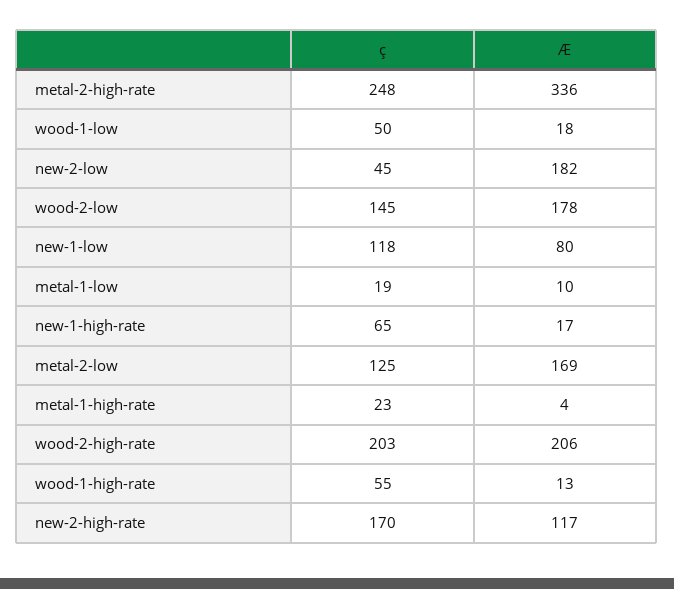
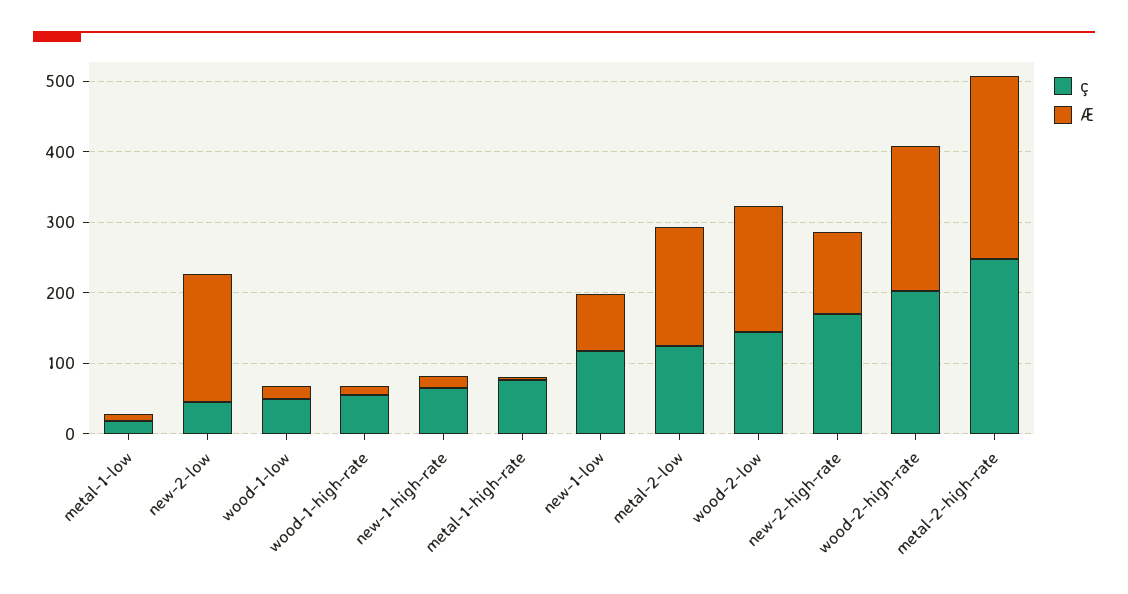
Æ, metal-2-high-rate: 336 -> 260
ç, metal-1-high-rate: 23 -> 80

